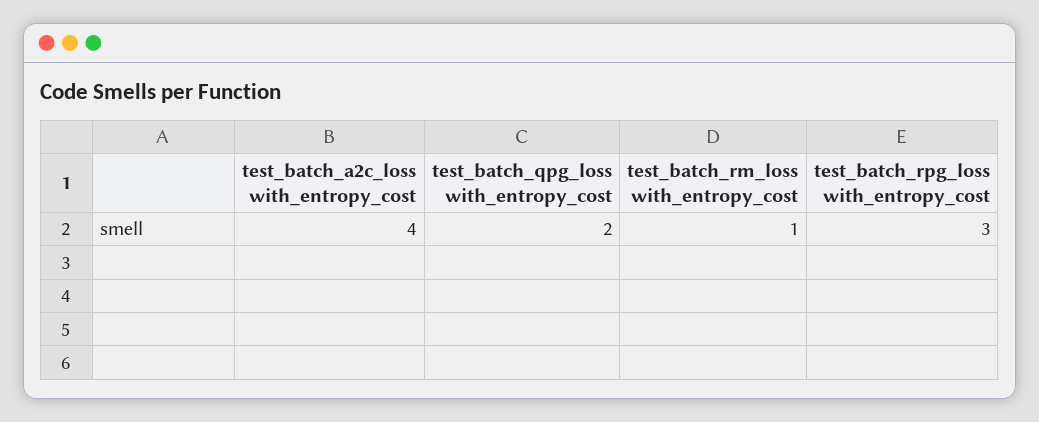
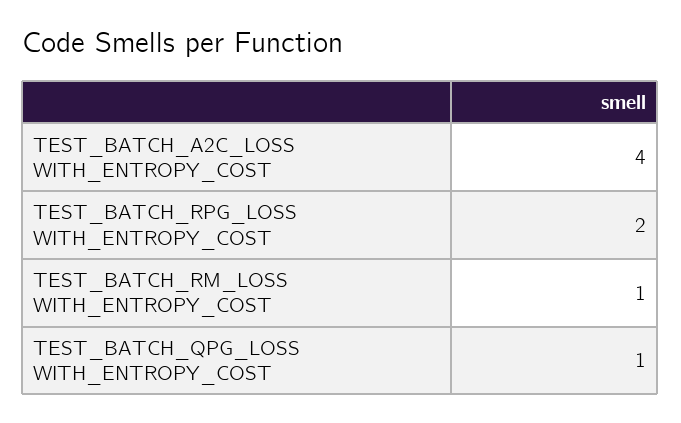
test_batch_qpg_loss with_entropy_cost: 2 -> 1
test_batch_rpg_loss with_entropy_cost: 3 -> 2

